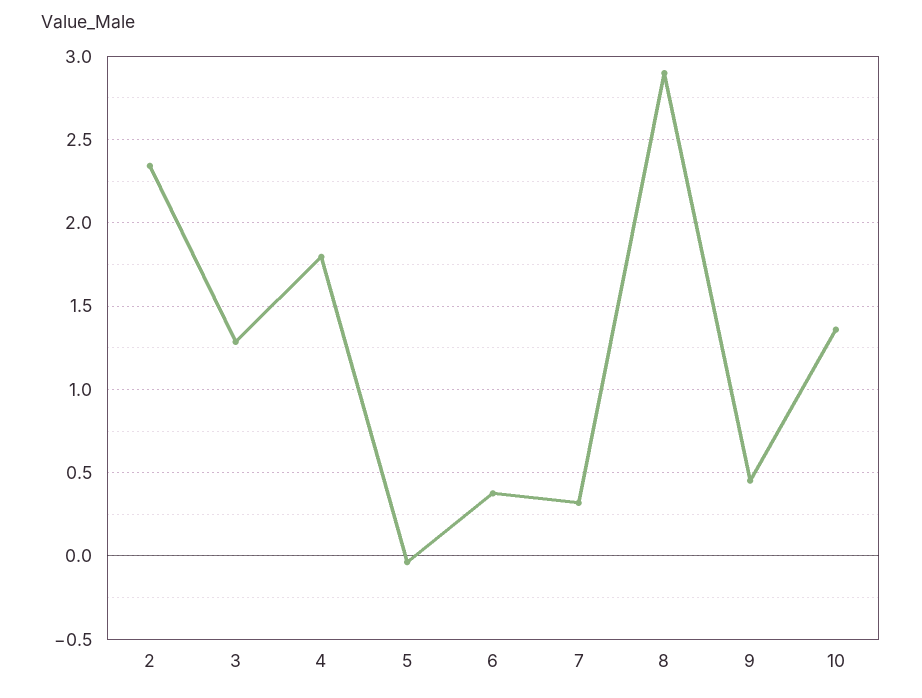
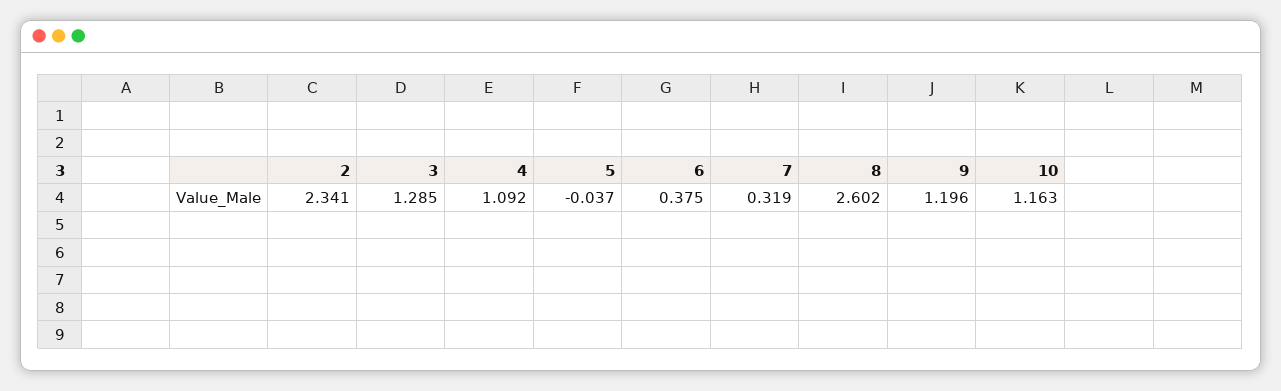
4: 1.8 -> 1.092
8: 2.9 -> 2.602
9: 0.45 -> 1.196
10: 1.35 -> 1.163

